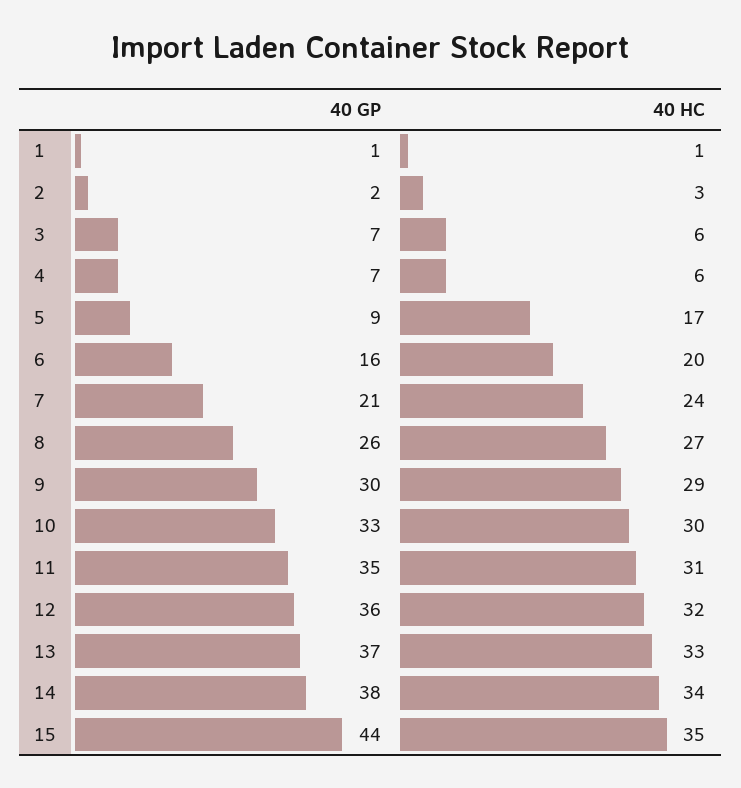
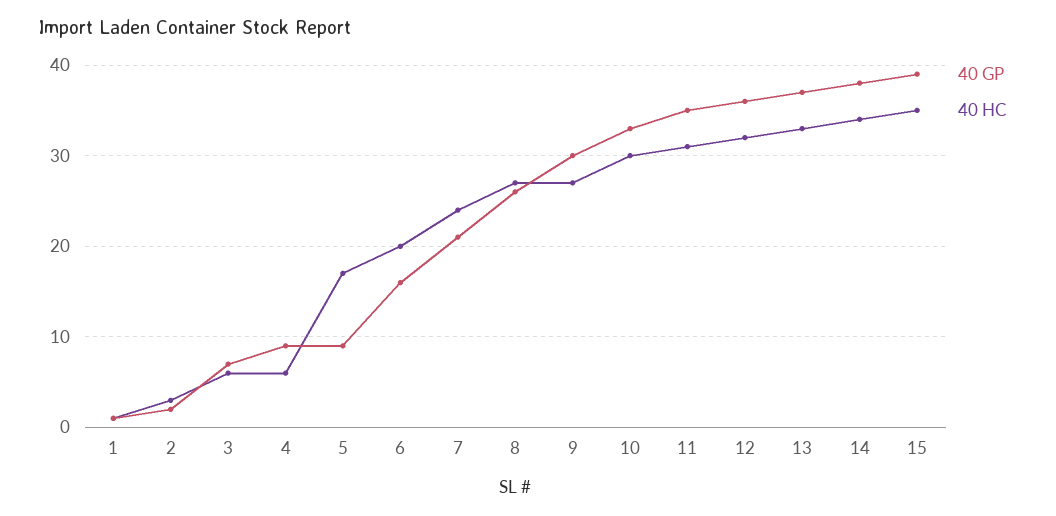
40 GP, 4: 7 -> 9
40 HC, 9: 29 -> 27
40 GP, 15: 44 -> 39

